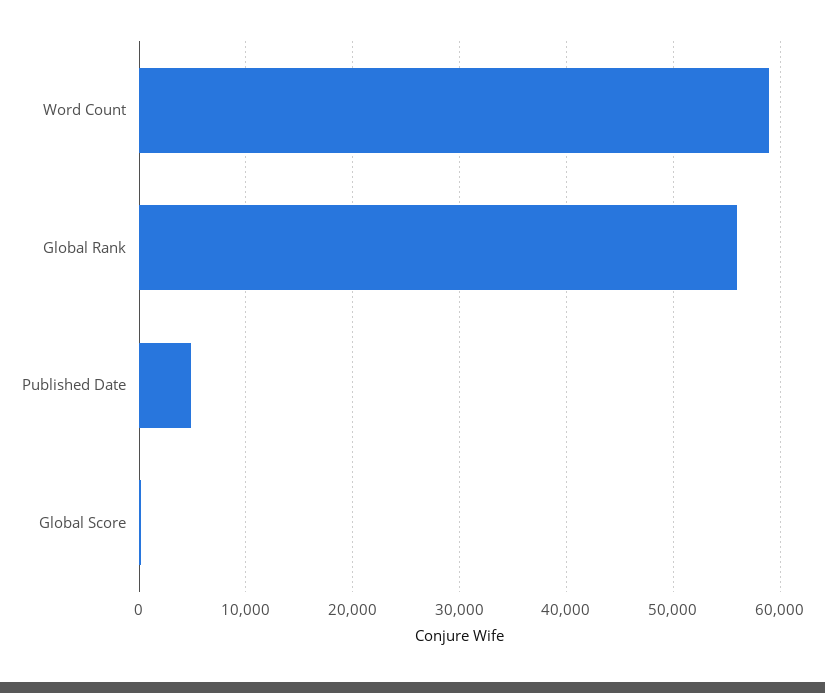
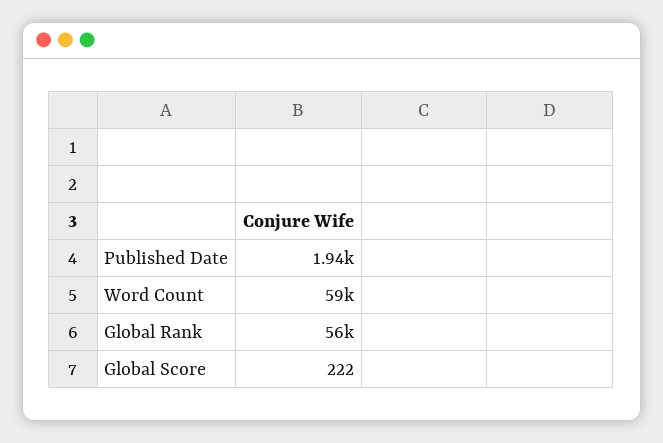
Published Date: 5000 -> 1940

